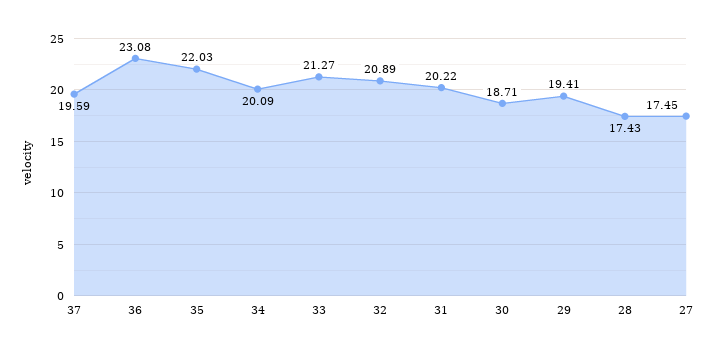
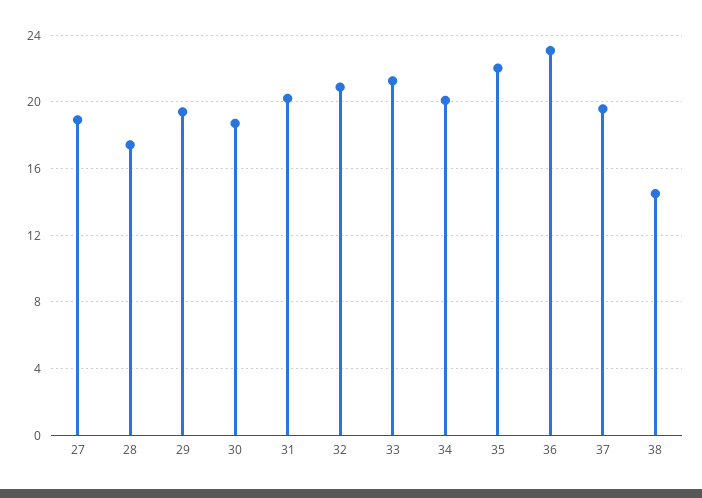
27: 17.45 -> 19
38: none -> 14.5

